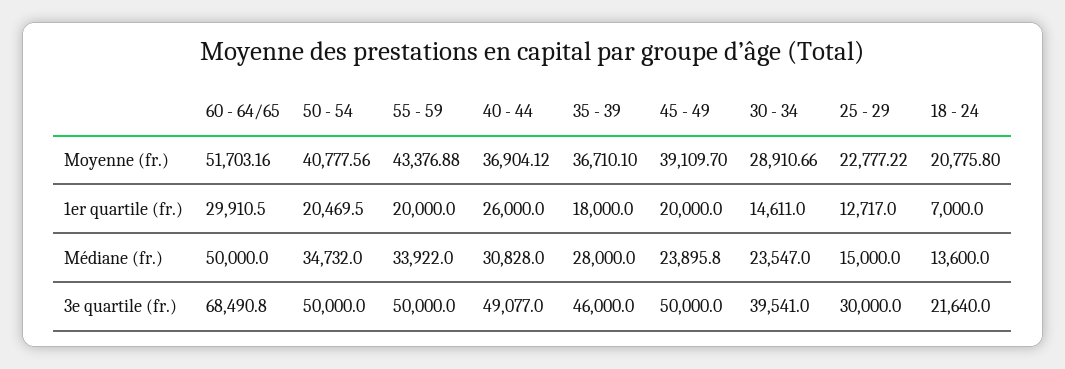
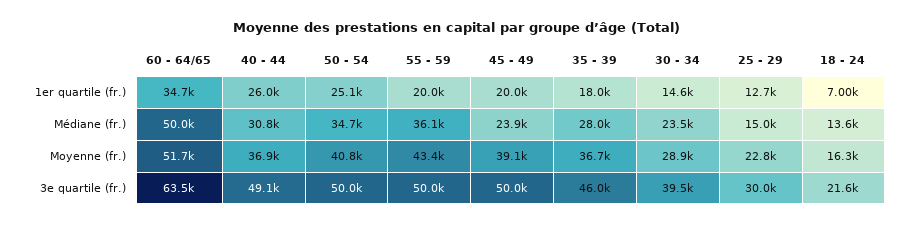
18 - 24, Moyenne (fr.): 20775.8 -> 16300
60 - 64/65, 1er quartile (fr.): 29910.5 -> 34700
50 - 54, 1er quartile (fr.): 20469.5 -> 25100
55 - 59, Médiane (fr.): 33922 -> 36100
60 - 64/65, 3e quartile (fr.): 68490.8 -> 63500

